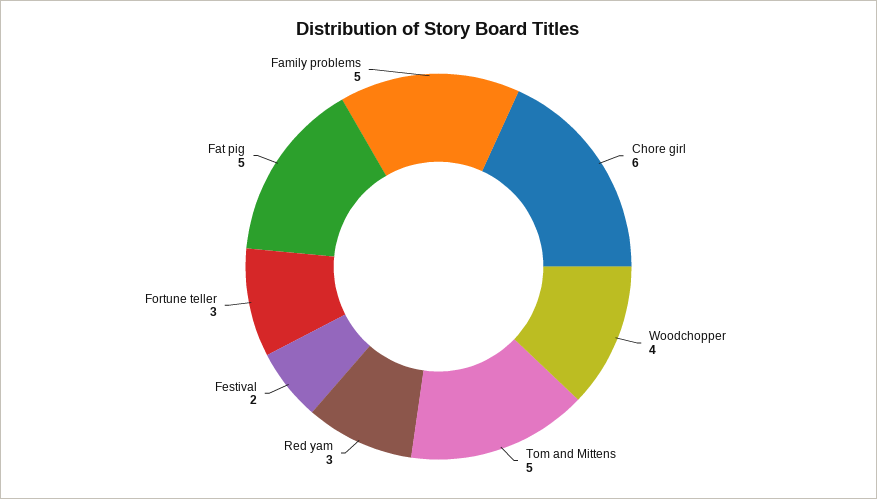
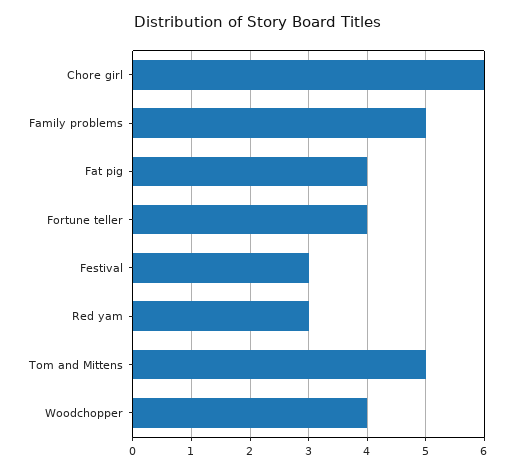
Festival: 2 -> 3
Fortune teller: 3 -> 4
Fat pig: 5 -> 4

